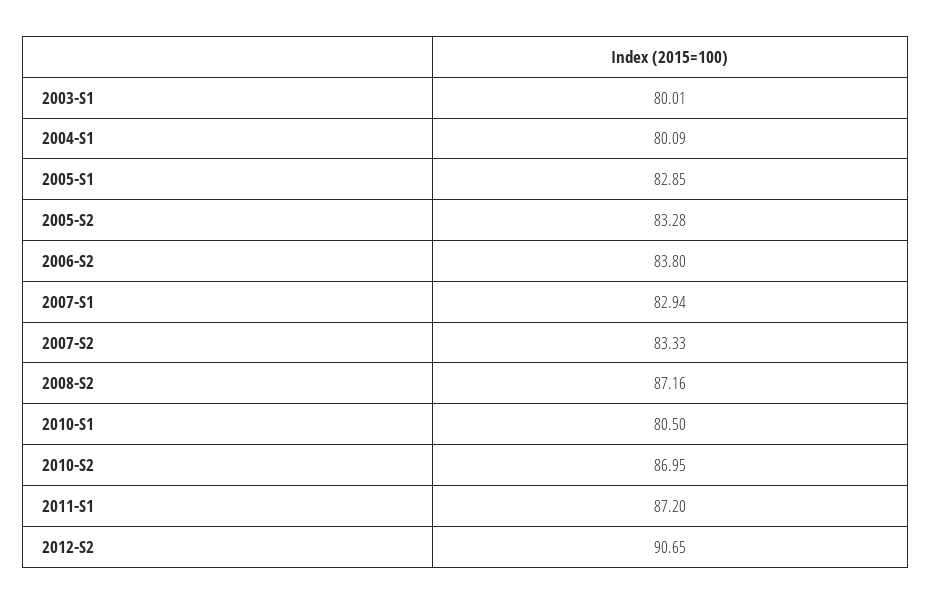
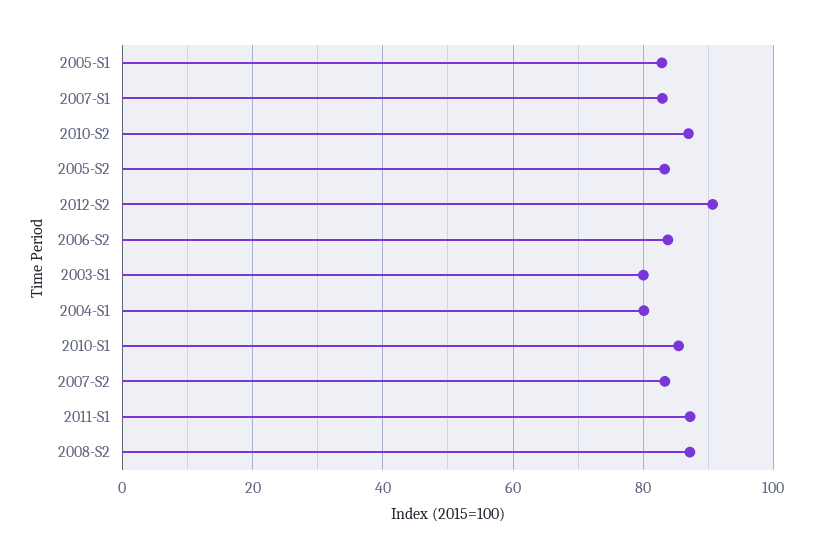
2010-S1: 80.5 -> 86

